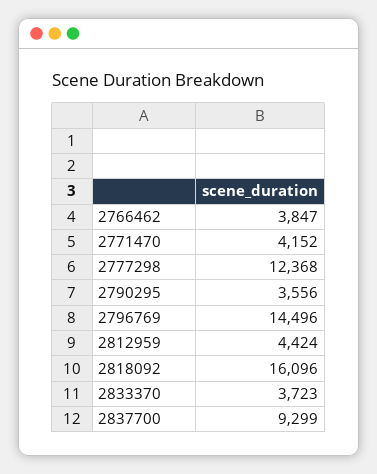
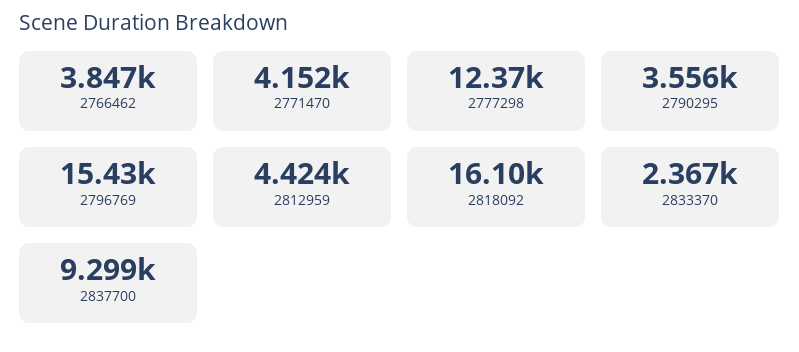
2796769: 14496 -> 15430
2833370: 3723 -> 2367

